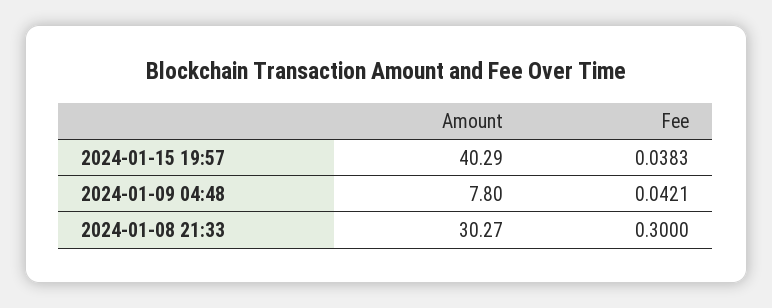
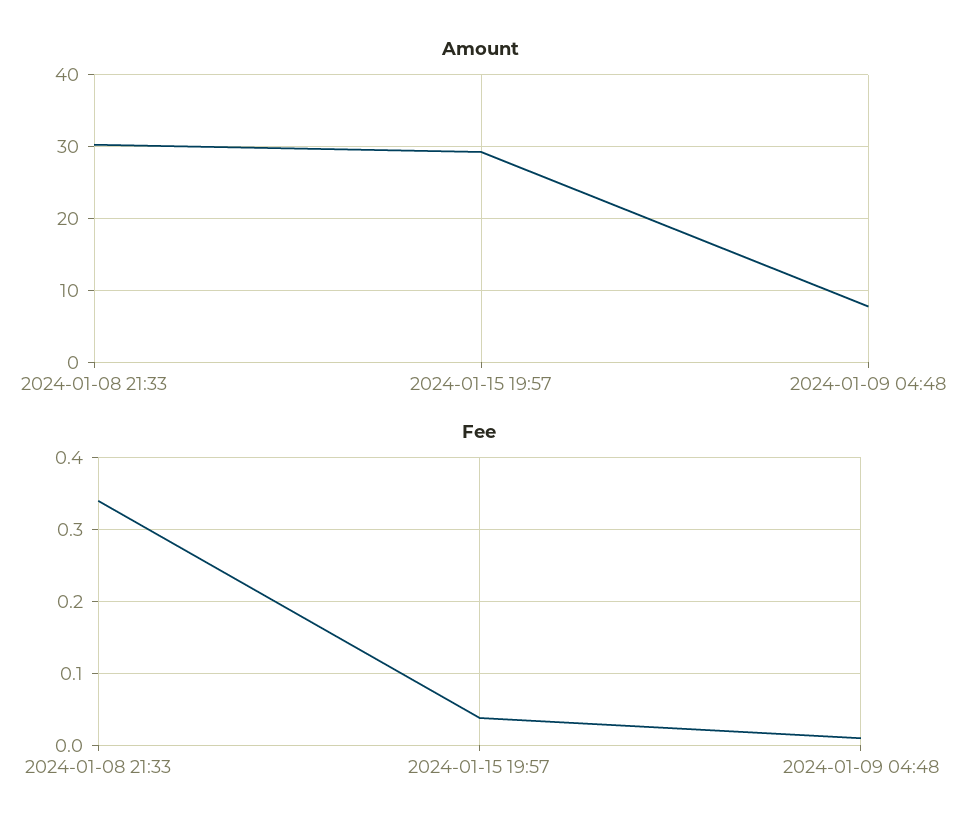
Amount, 2024-01-15 19:57: 40.29 -> 29
Fee, 2024-01-09 04:48: 0.0421 -> 0.01
Fee, 2024-01-08 21:33: 0.3 -> 0.34

